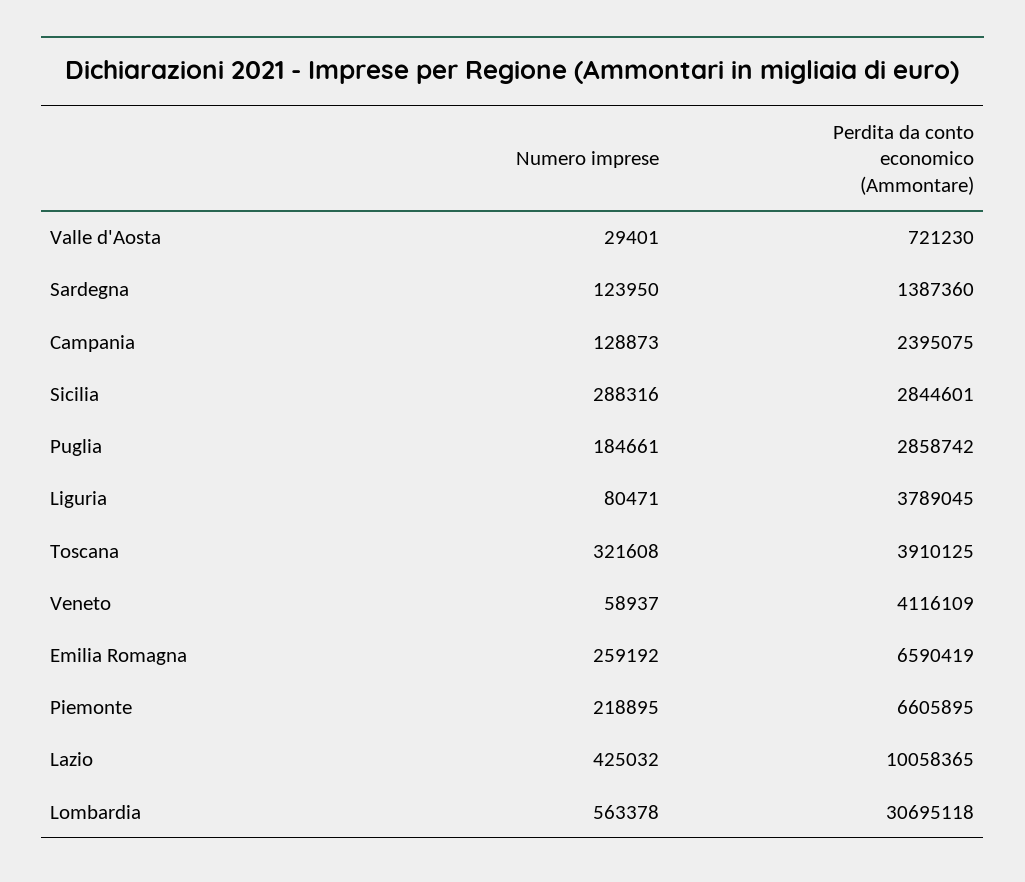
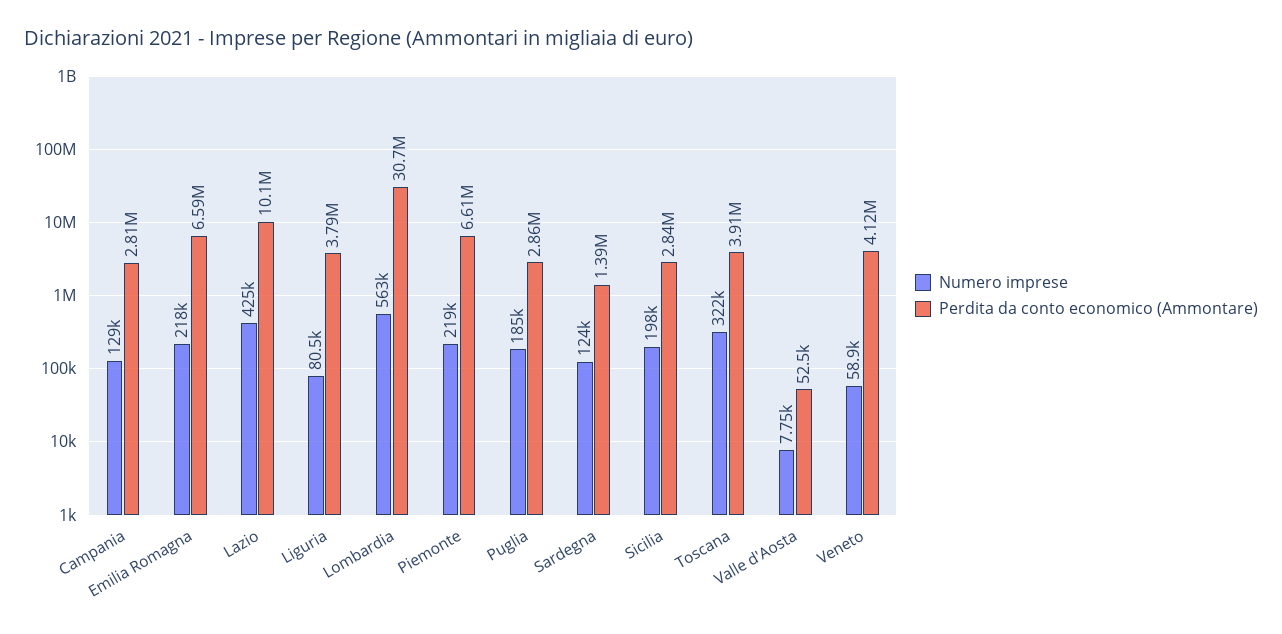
Numero imprese, Valle d'Aosta: 29401 -> 7750
Perdita da conto economico (Ammontare), Valle d'Aosta: 721230 -> 52500
Perdita da conto economico (Ammontare), Campania: 2395075 -> 2810000
Numero imprese, Sicilia: 288316 -> 198000
Numero imprese, Emilia Romagna: 259192 -> 218000

